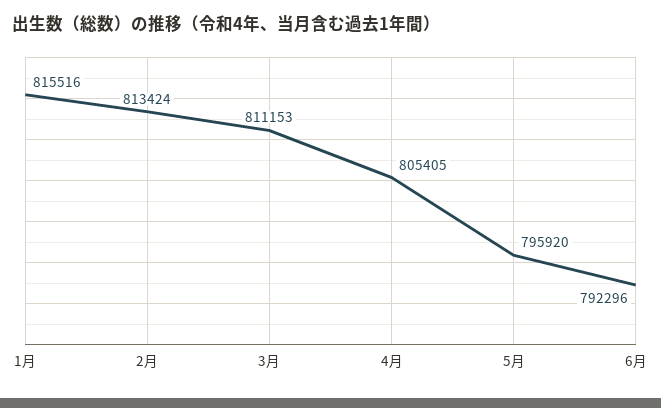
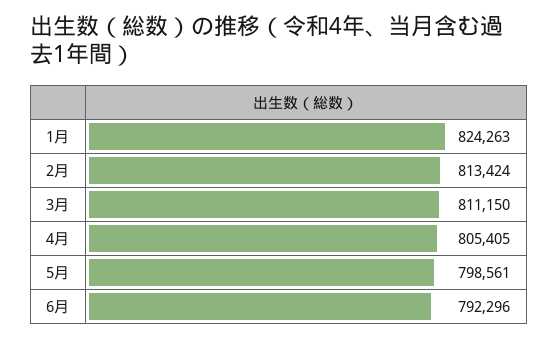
1月: 815516 -> 824263
3月: 811153 -> 811150
5月: 795920 -> 798561

